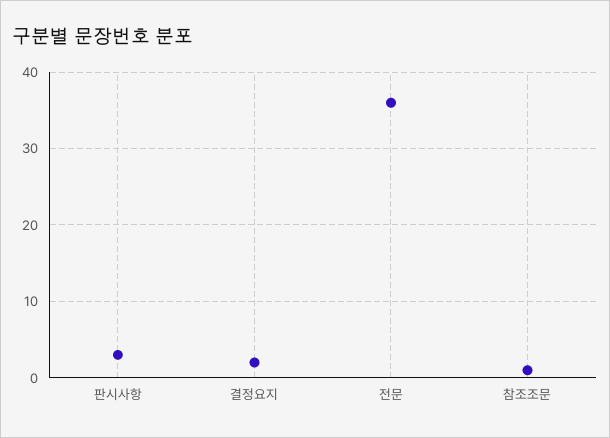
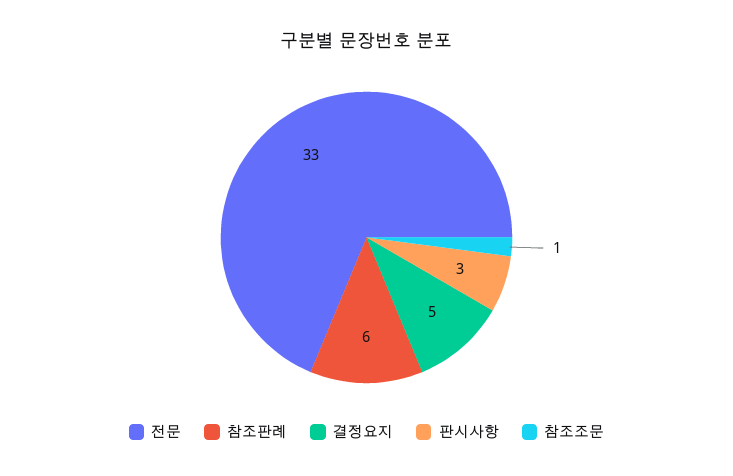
결정요지: 2 -> 5
전문: 36 -> 33
참조판례: none -> 6

